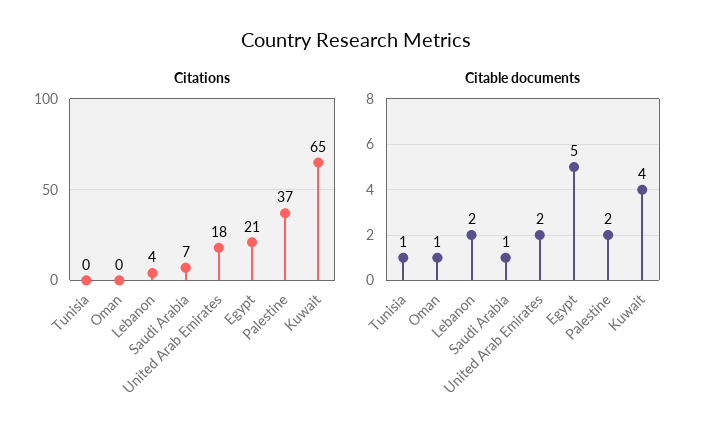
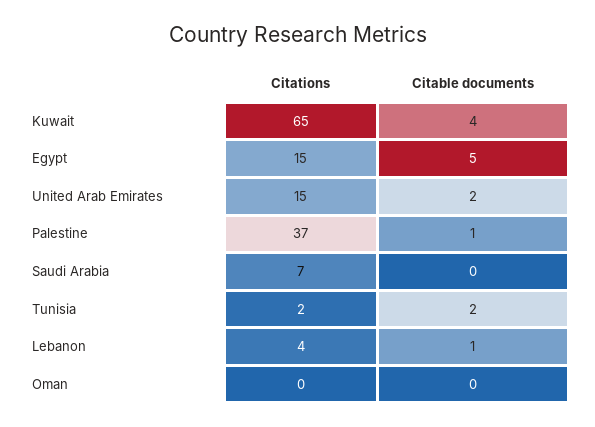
Citations, Tunisia: 0 -> 2
Citations, United Arab Emirates: 18 -> 15
Citations, Egypt: 21 -> 15
Citable documents, Tunisia: 1 -> 2
Citable documents, Oman: 1 -> 0
Citable documents, Lebanon: 2 -> 1
Citable documents, Saudi Arabia: 1 -> 0
Citable documents, Palestine: 2 -> 1

